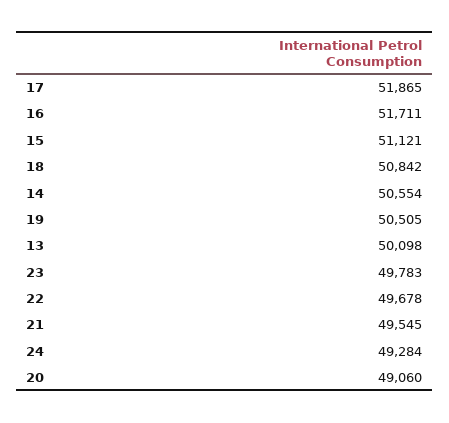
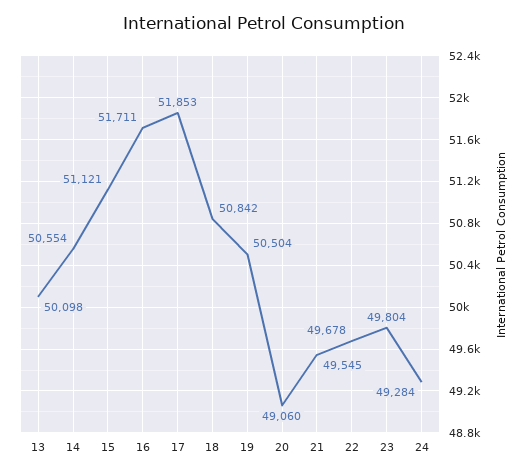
17: 51865 -> 51853
19: 50505 -> 50504
23: 49783 -> 49804

